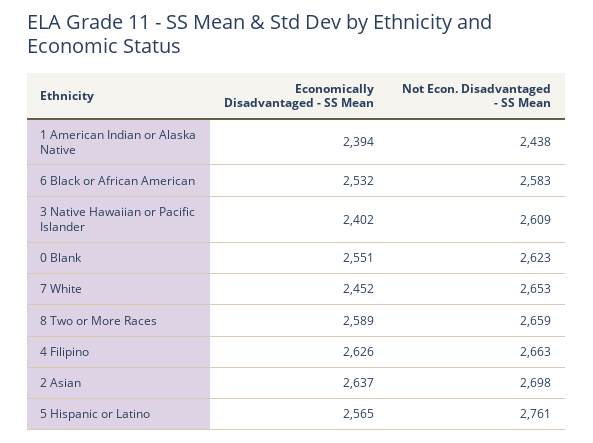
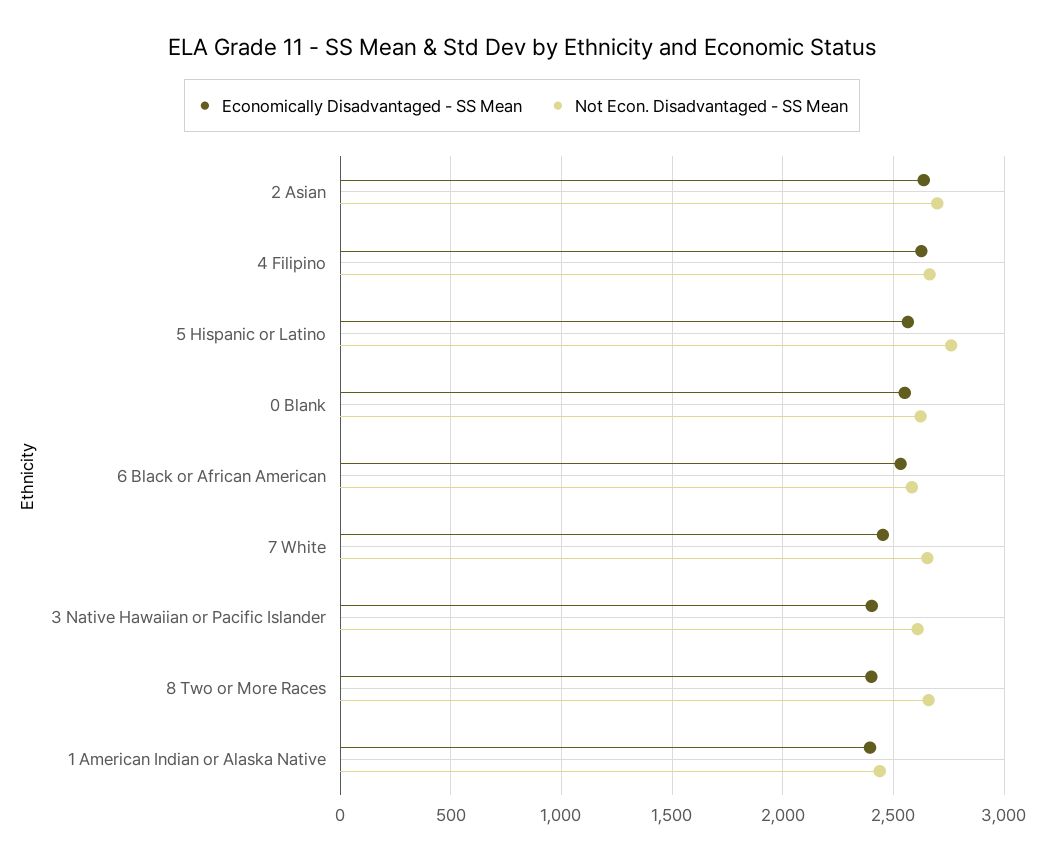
Economically Disadvantaged - SS Mean, 8 Two or More Races: 2589 -> 2400

